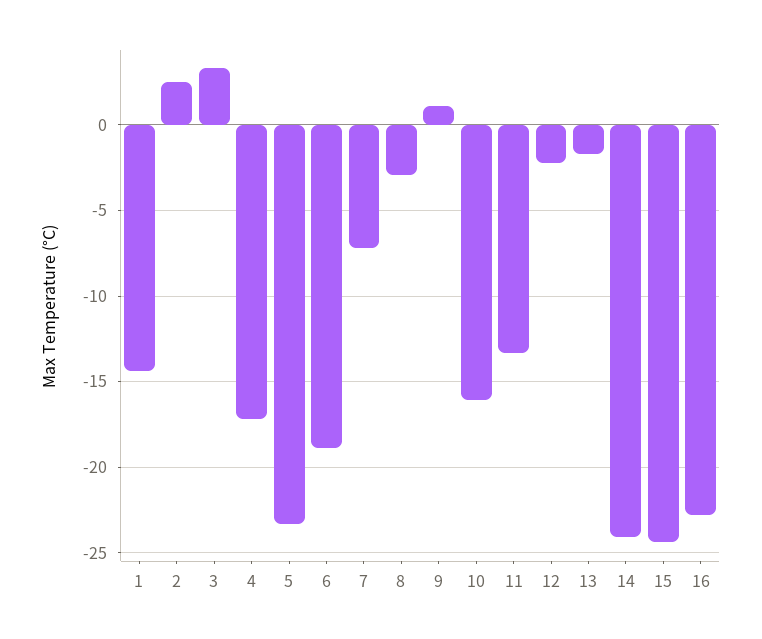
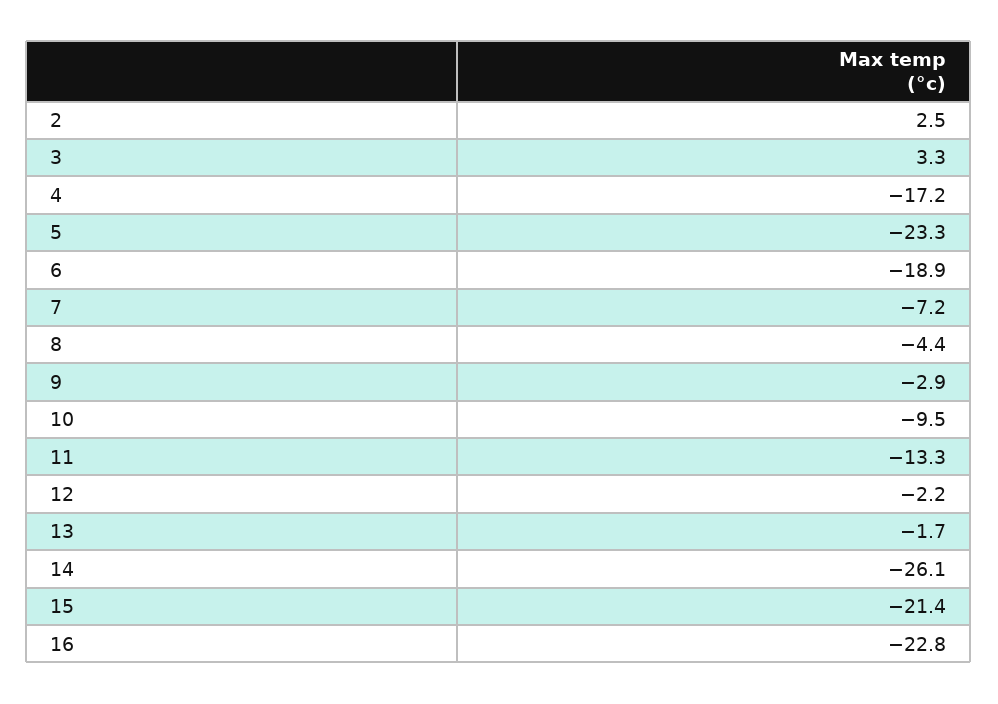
1: -14.5 -> none
8: -3 -> -4.4
9: 1 -> -2.9
10: -16 -> -9.5
14: -24 -> -26.1
15: -24.5 -> -21.4

